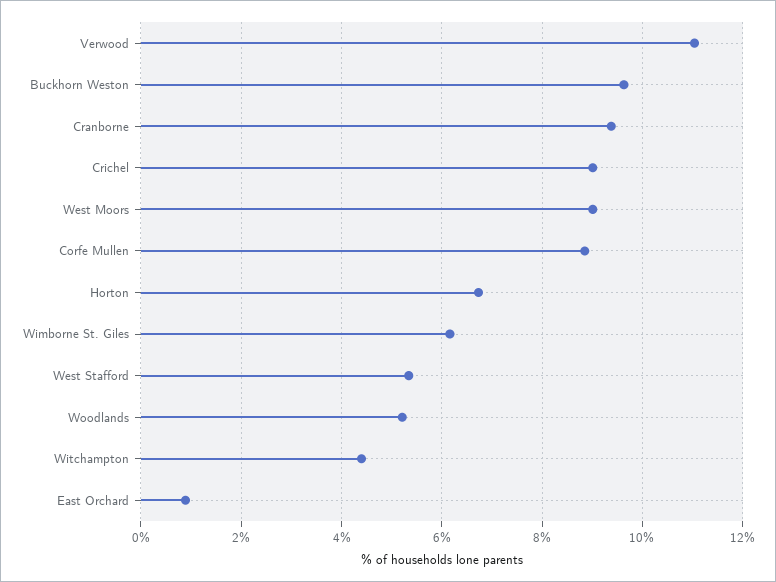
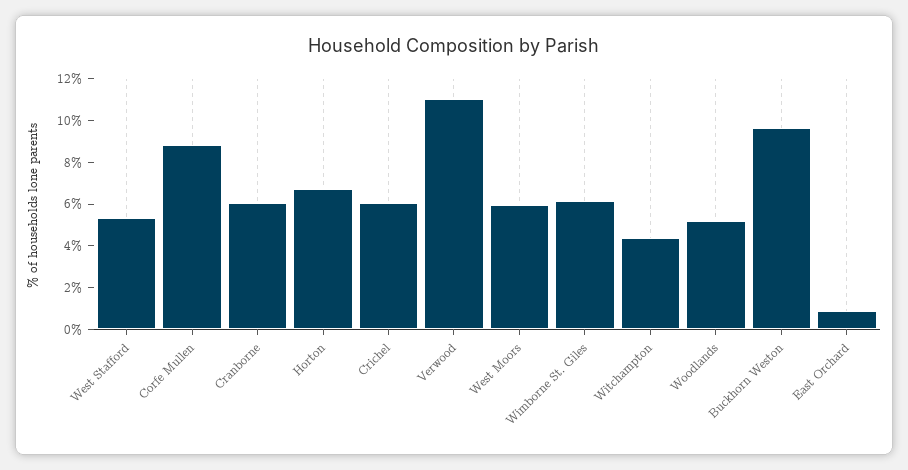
Cranborne: 9.4 -> 6
Crichel: 9 -> 6
West Moors: 9 -> 6

